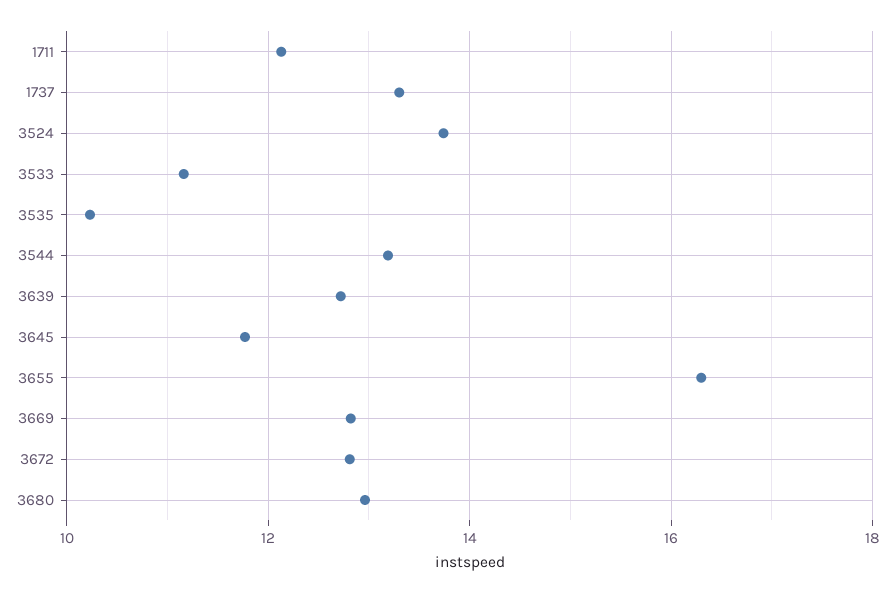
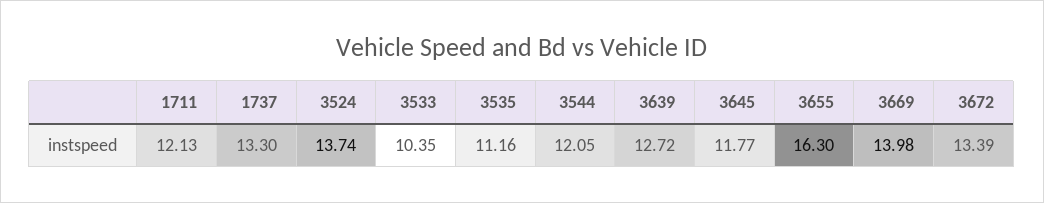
3533: 11.2 -> 10.35
3535: 10.2 -> 11.16
3544: 13.2 -> 12.05
3669: 12.8 -> 13.98
3672: 12.8 -> 13.39
3680: 13 -> none

